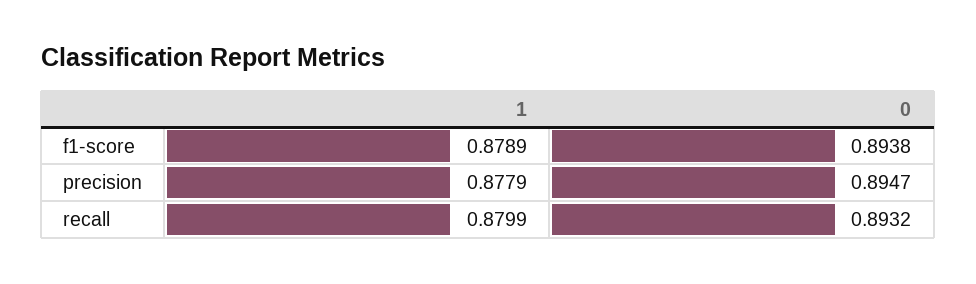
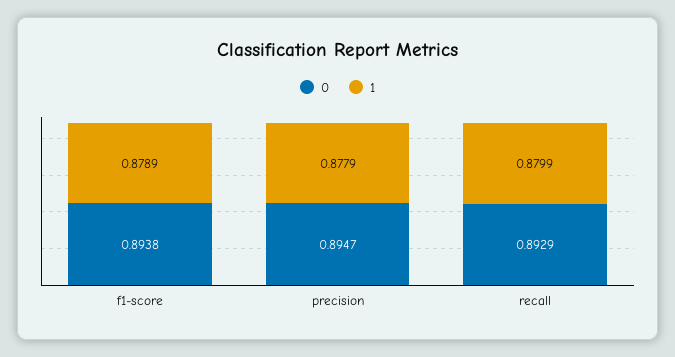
0, recall: 0.8932 -> 0.8929

